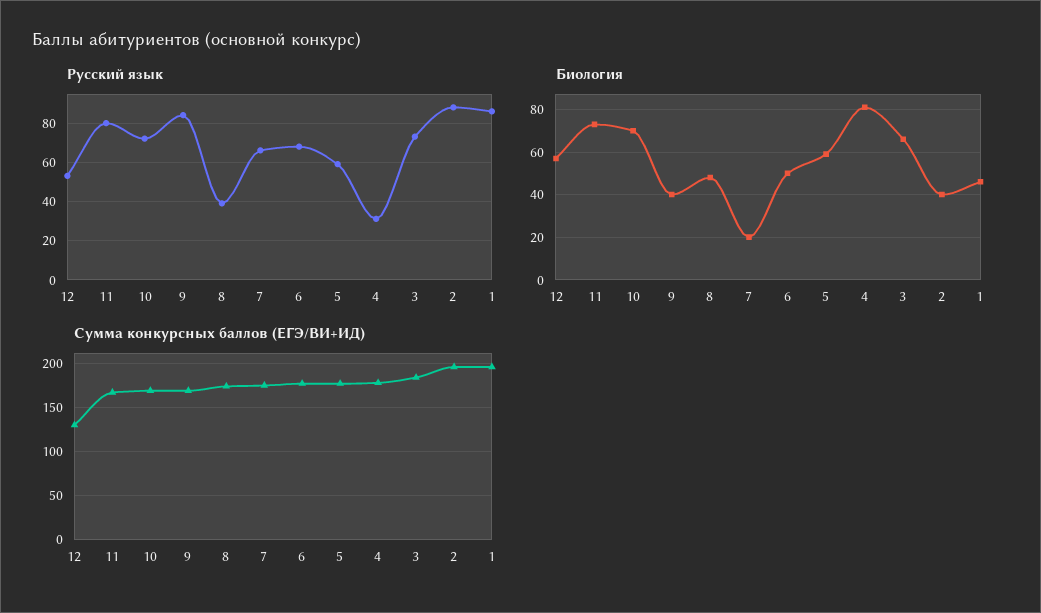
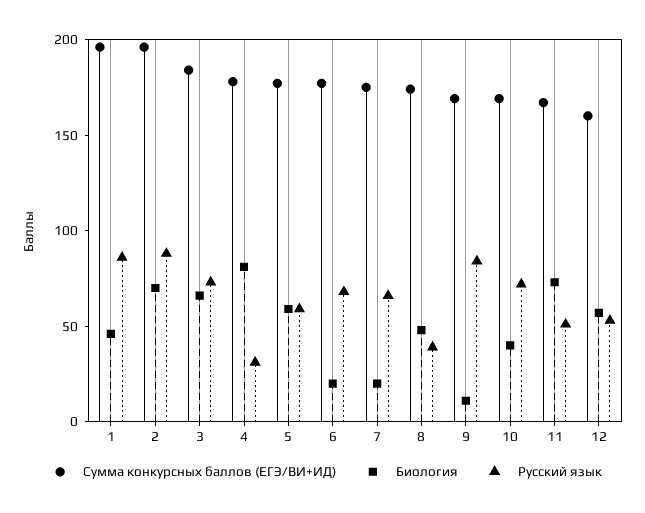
Русский язык, 11: 80 -> 50
Биология, 10: 70 -> 40
Биология, 9: 40 -> 10
Биология, 6: 50 -> 20
Биология, 2: 40 -> 70
Сумма конкурсных баллов (ЕГЭ/ВИ+ИД), 12: 130 -> 160

